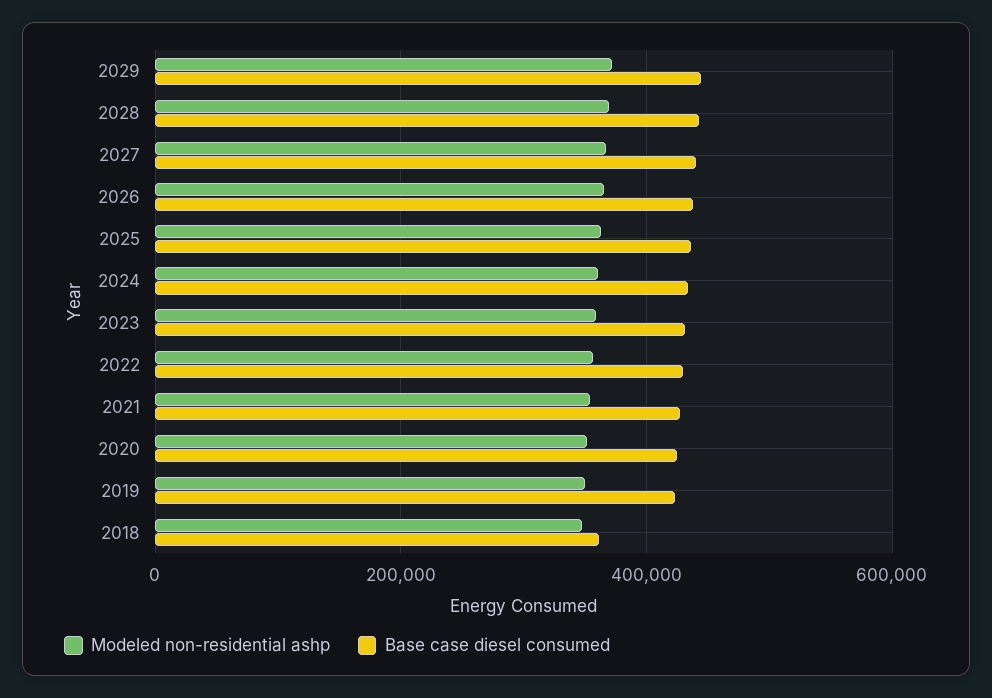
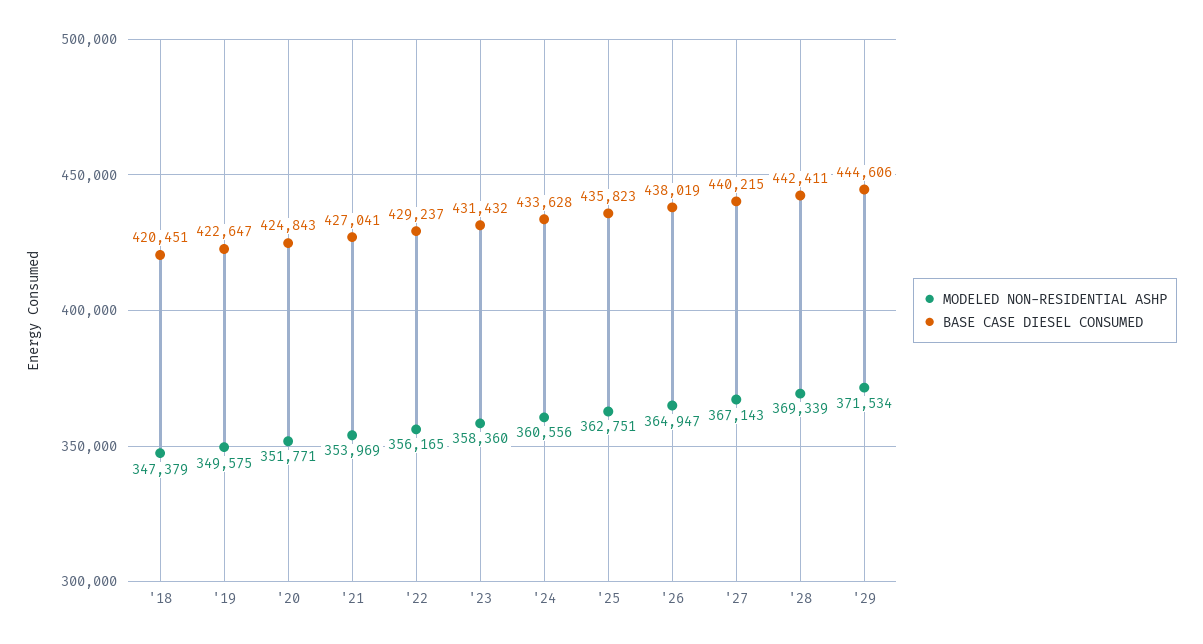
Base case diesel consumed, 2018: 360000 -> 420451

